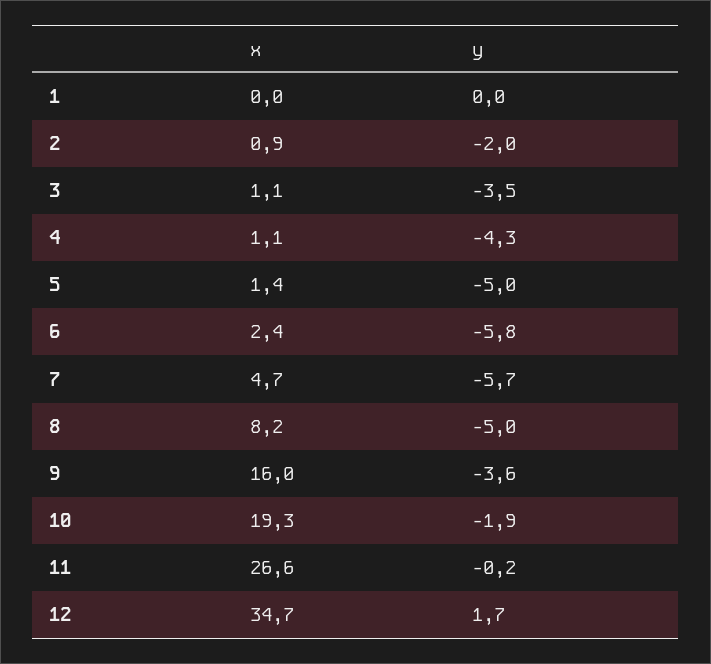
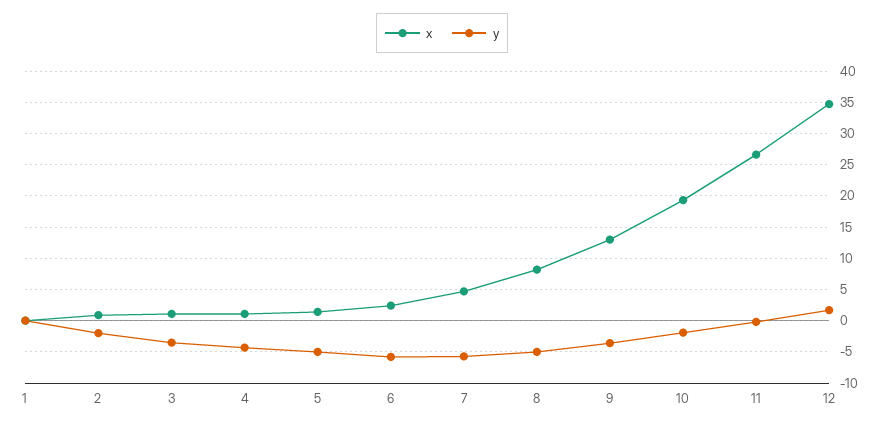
x, 9: 16 -> 13

